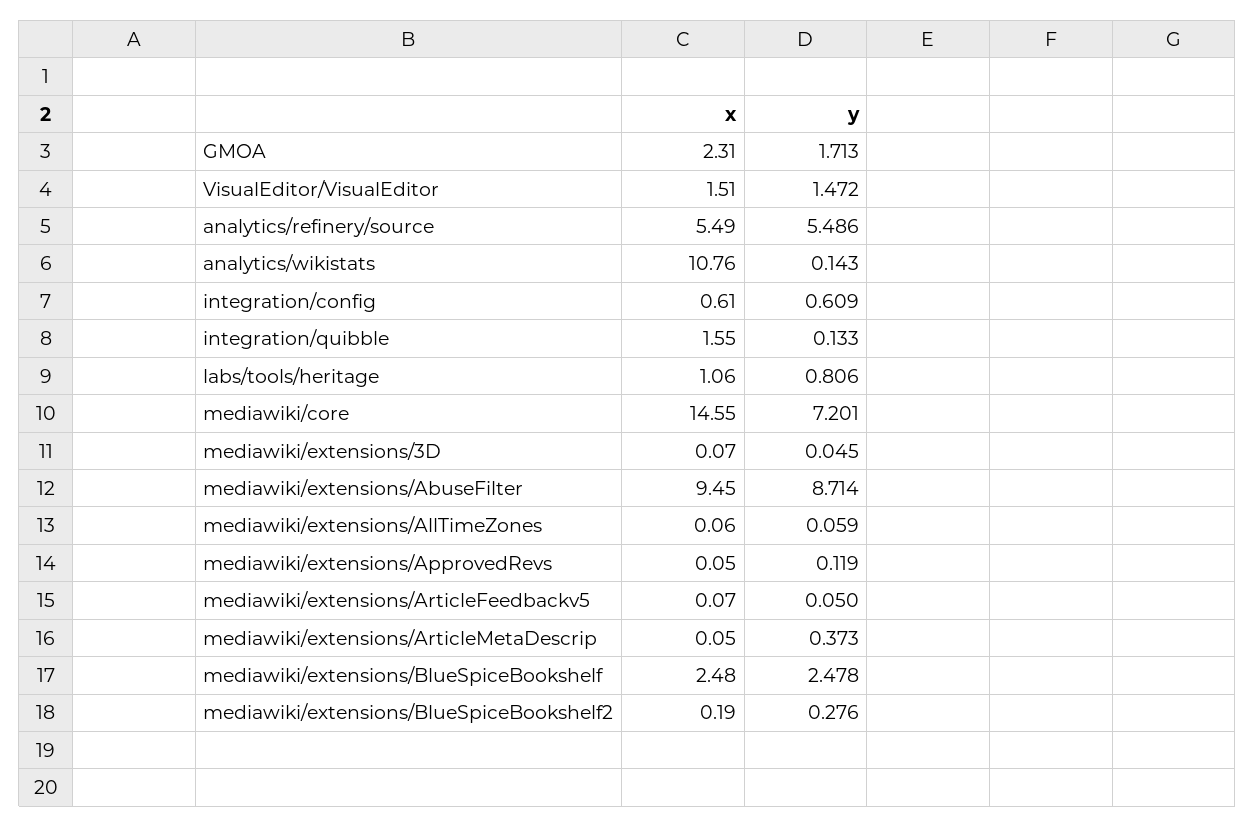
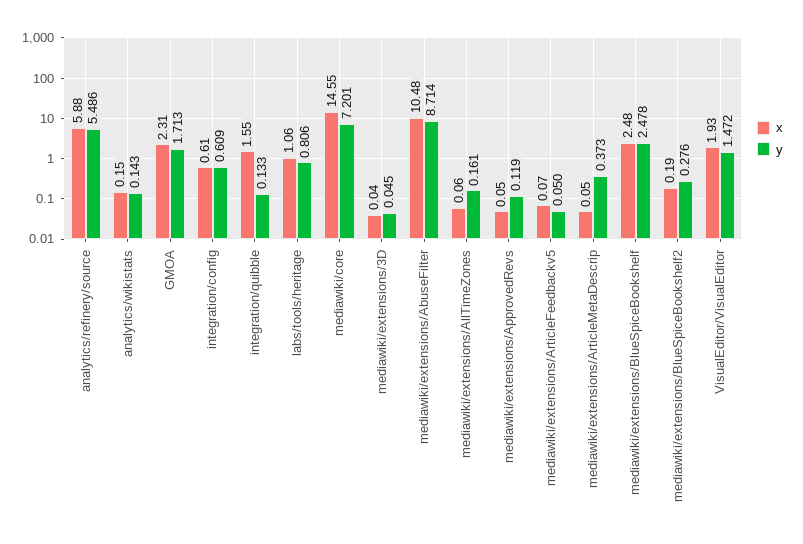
x, VisualEditor/VisualEditor: 1.51 -> 1.93
x, analytics/refinery/source: 5.49 -> 5.88
x, analytics/wikistats: 10.76 -> 0.15
x, mediawiki/extensions/3D: 0.07 -> 0.04
x, mediawiki/extensions/AbuseFilter: 9.45 -> 10.48
y, mediawiki/extensions/AllTimeZones: 0.059 -> 0.161

